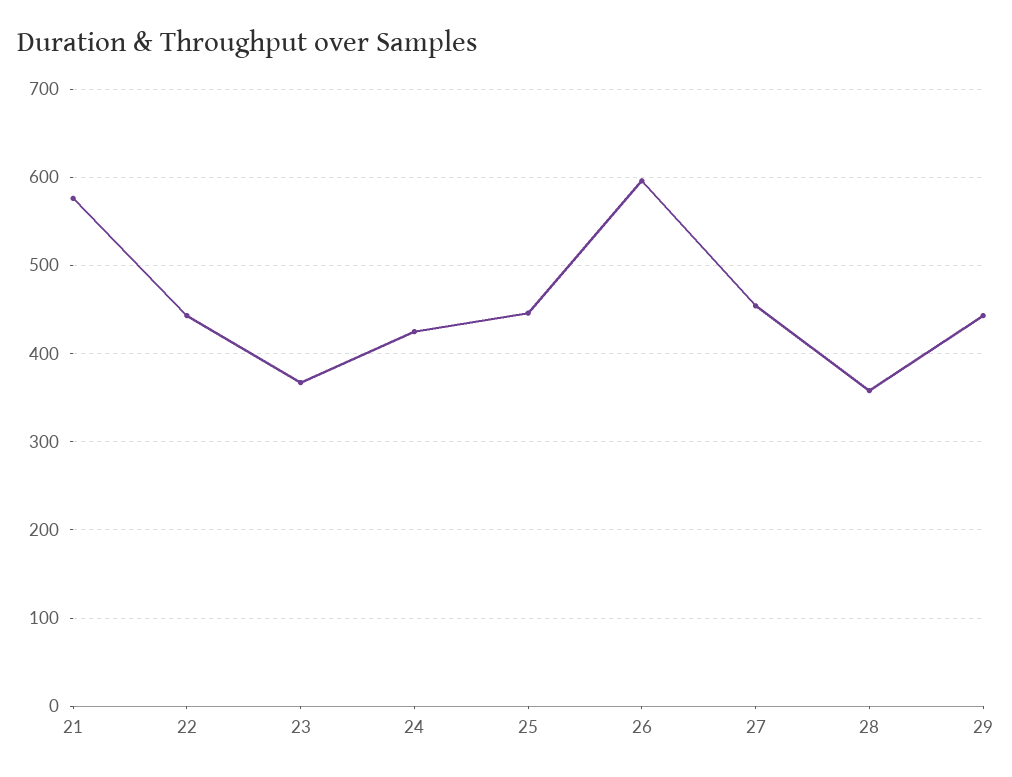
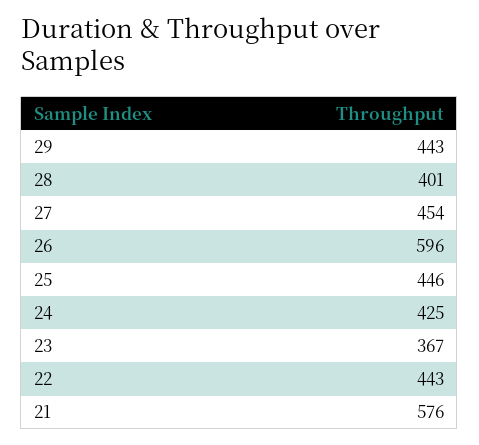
28: 360 -> 401

